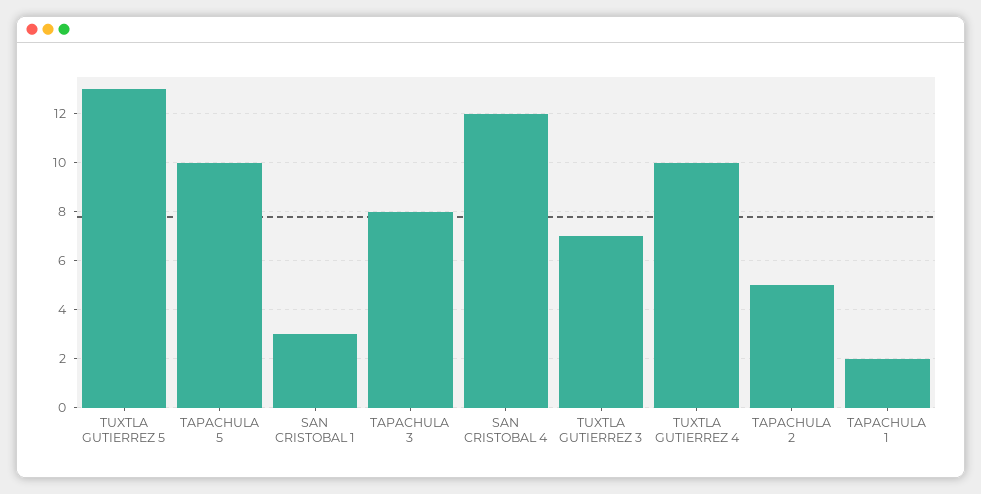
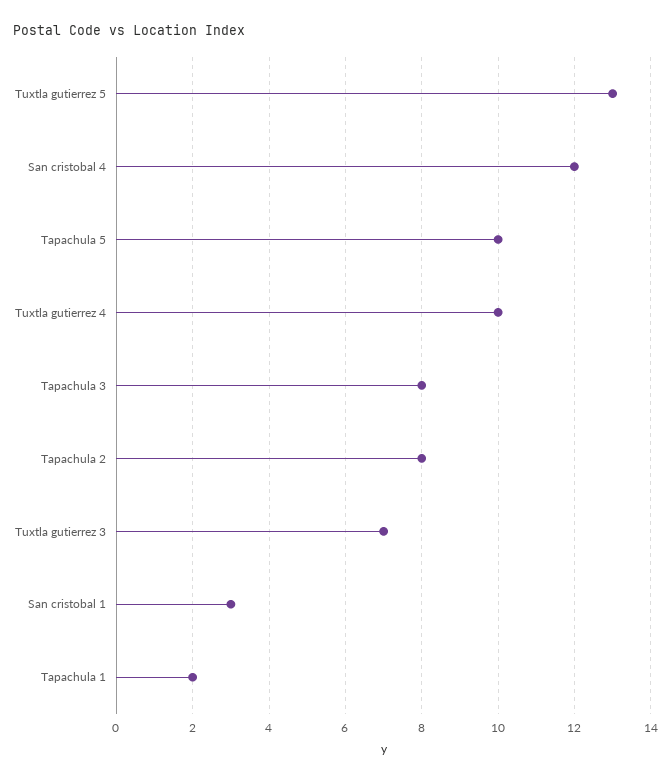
TAPACHULA 2: 5 -> 8

